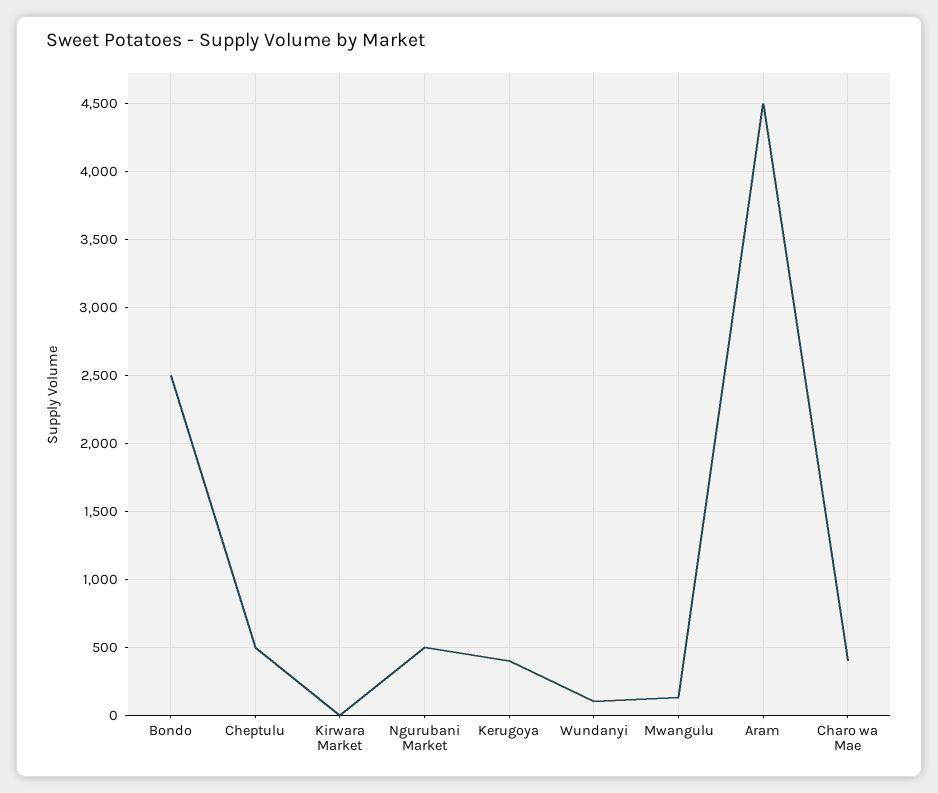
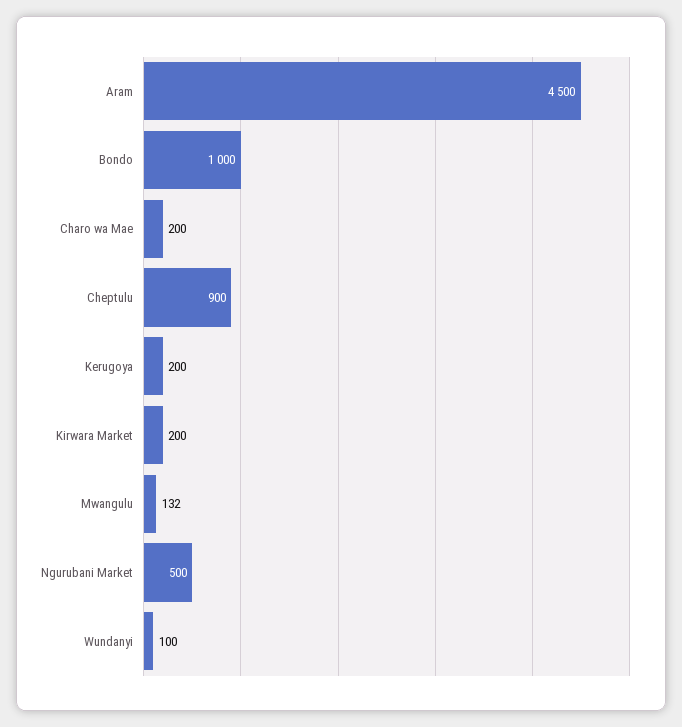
Bondo: 2500 -> 1000
Cheptulu: 500 -> 900
Kirwara Market: 0 -> 200
Kerugoya: 400 -> 200
Charo wa Mae: 400 -> 200

